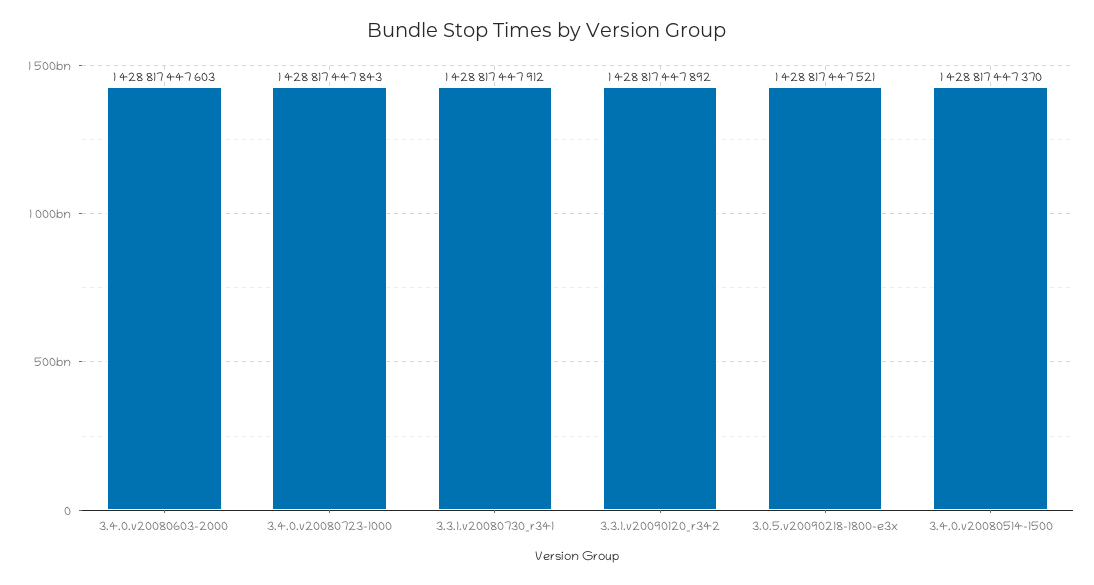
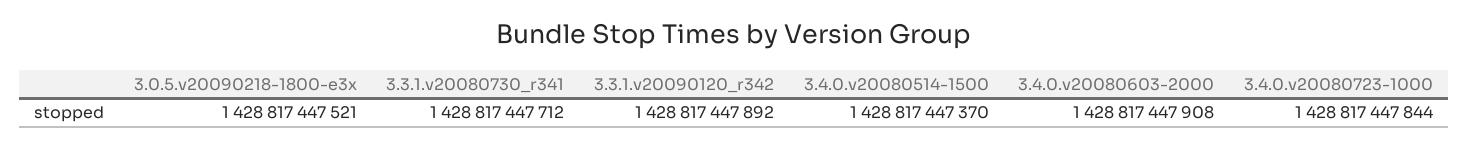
3.4.0.v20080603-2000: 1428817447603 -> 1428817447908
3.4.0.v20080723-1000: 1428817447843 -> 1428817447844
3.3.1.v20080730_r341: 1428817447912 -> 1428817447712

